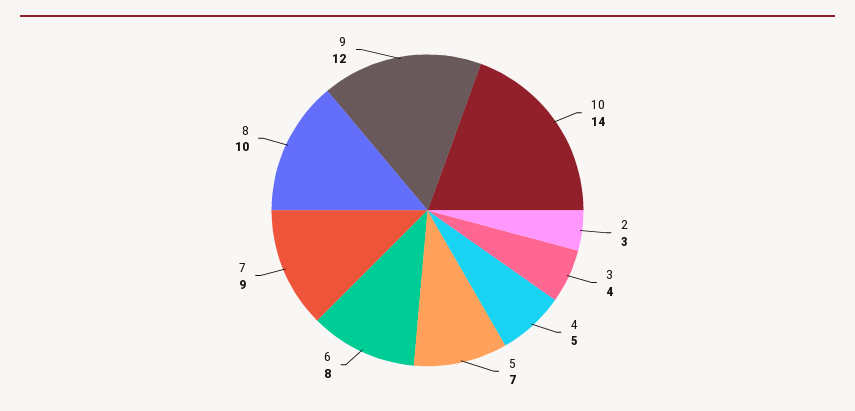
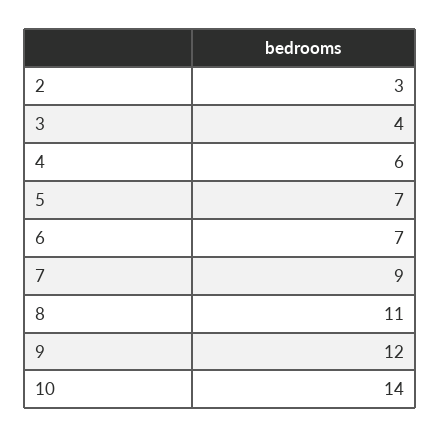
4: 5 -> 6
6: 8 -> 7
8: 10 -> 11

